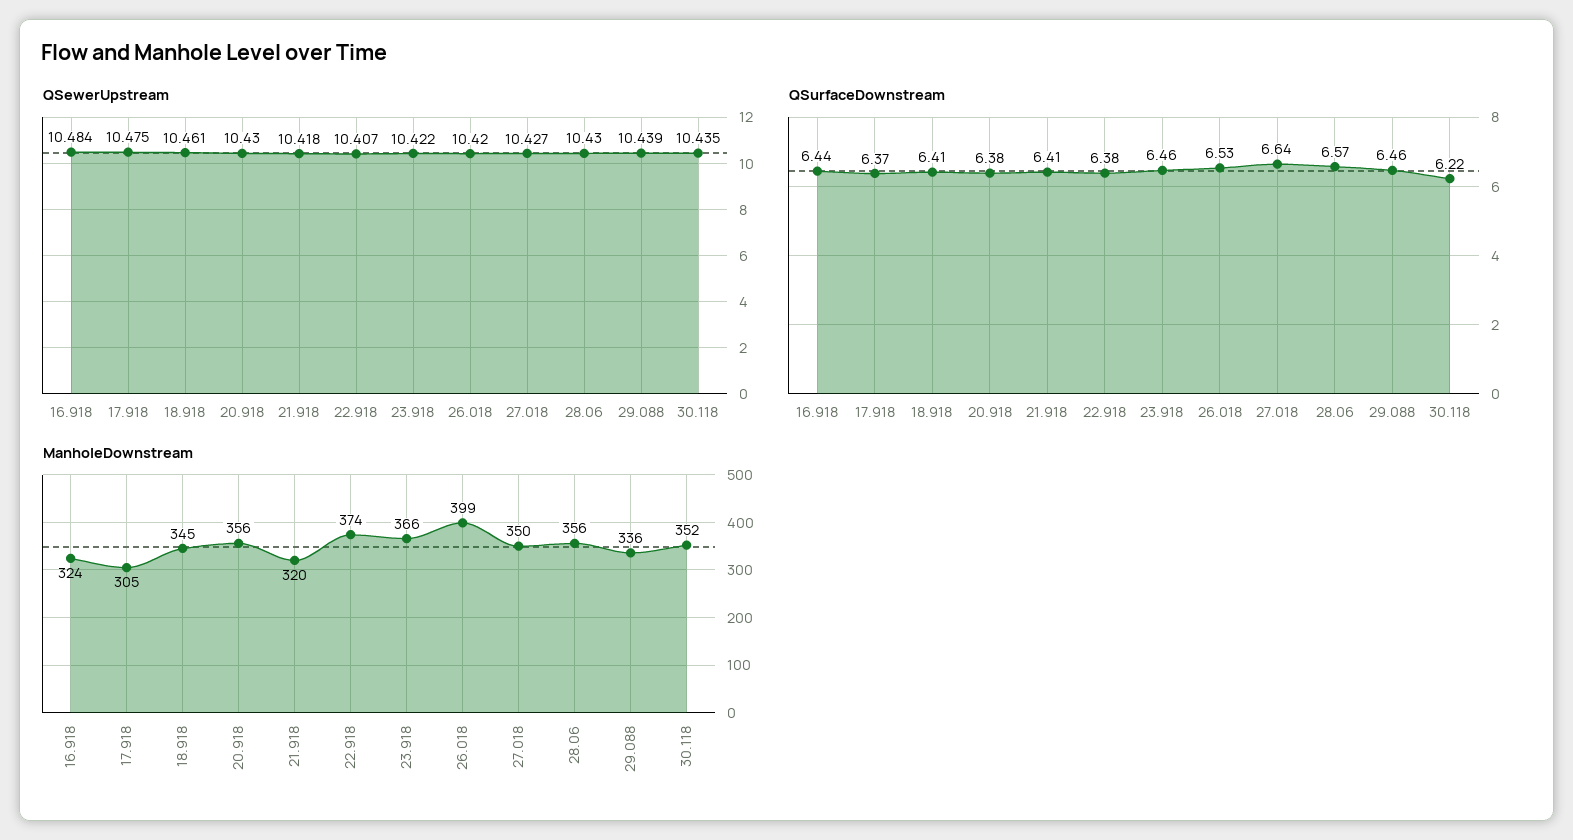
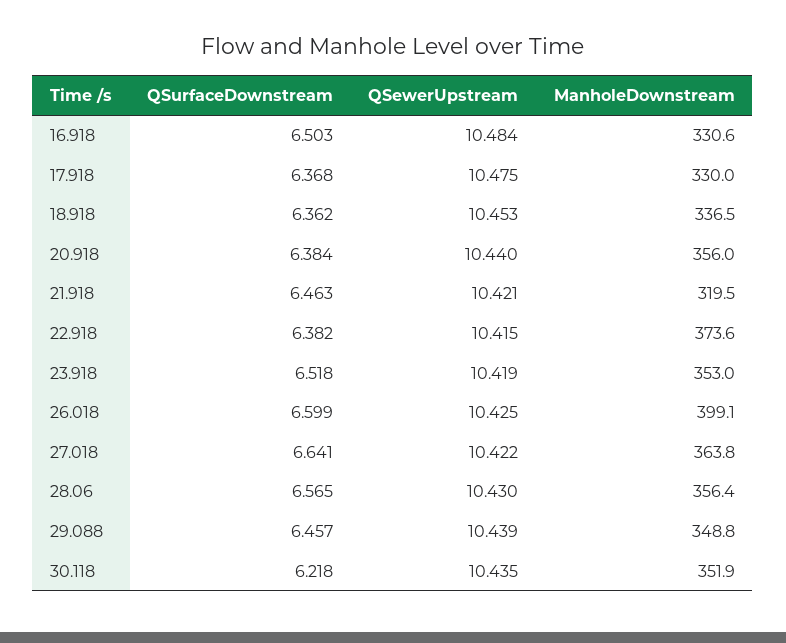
QSewerUpstream, 18.918: 10.461 -> 10.453
QSewerUpstream, 20.918: 10.43 -> 10.44
QSewerUpstream, 21.918: 10.418 -> 10.421
QSewerUpstream, 22.918: 10.407 -> 10.415
QSewerUpstream, 23.918: 10.422 -> 10.419
QSewerUpstream, 26.018: 10.42 -> 10.425
QSewerUpstream, 27.018: 10.427 -> 10.422
QSurfaceDownstream, 16.918: 6.44 -> 6.503
QSurfaceDownstream, 18.918: 6.41 -> 6.362
QSurfaceDownstream, 21.918: 6.41 -> 6.463
QSurfaceDownstream, 23.918: 6.46 -> 6.518
QSurfaceDownstream, 26.018: 6.53 -> 6.599
ManholeDownstream, 16.918: 324 -> 330.6
ManholeDownstream, 17.918: 305 -> 330
ManholeDownstream, 18.918: 345 -> 336.5
ManholeDownstream, 23.918: 366 -> 353
ManholeDownstream, 27.018: 350 -> 363.8
ManholeDownstream, 29.088: 336 -> 348.8

